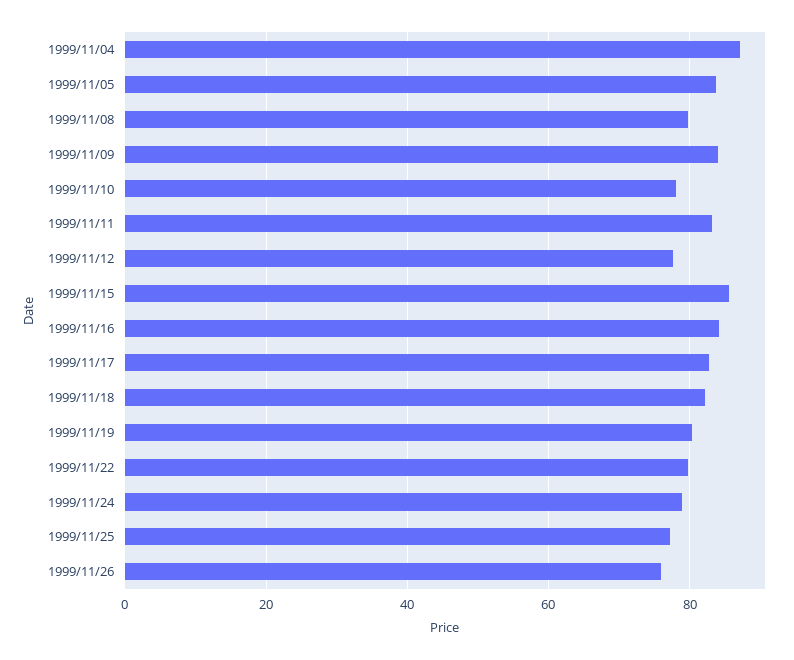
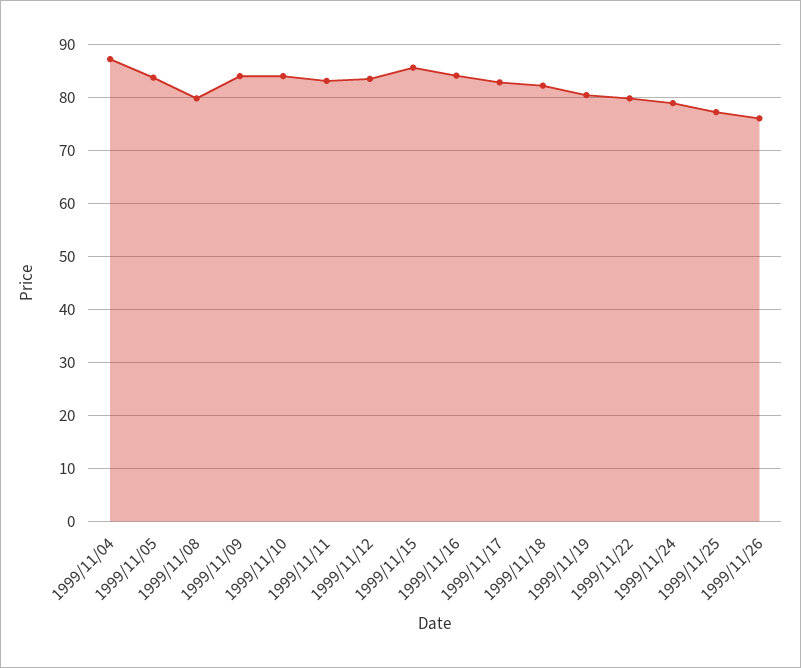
1999/11/10: 78 -> 84
1999/11/12: 78 -> 84

